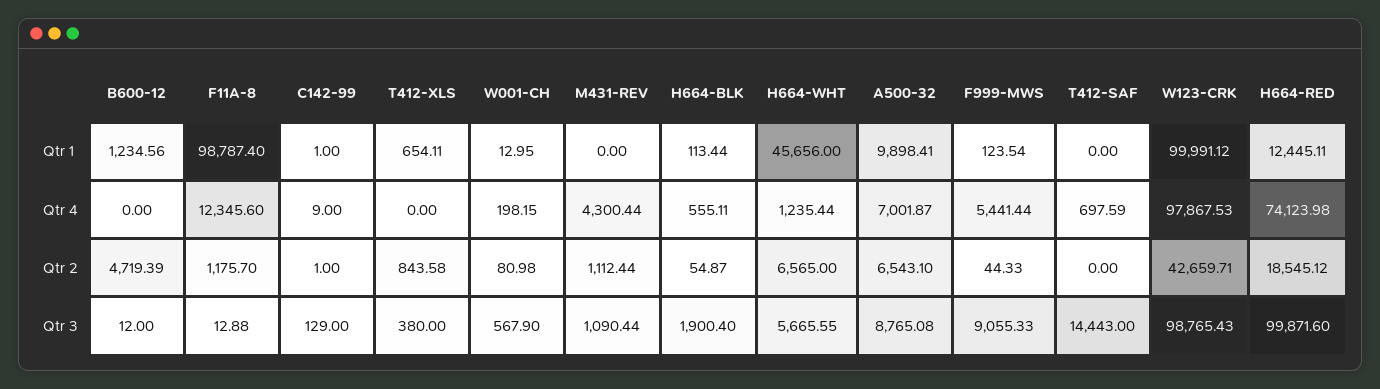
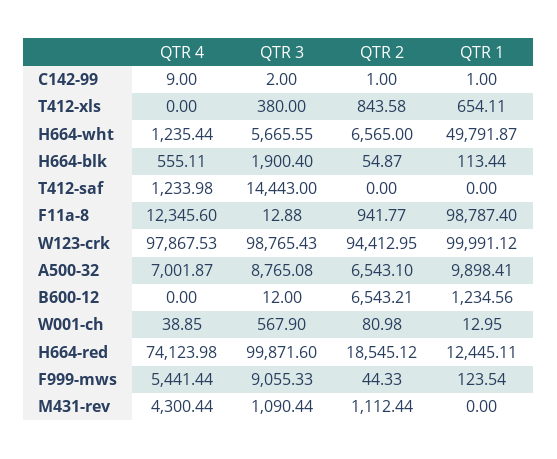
H664-WHT, Qtr 1: 45656 -> 49791.87
W001-CH, Qtr 4: 198.15 -> 38.85
T412-SAF, Qtr 4: 697.59 -> 1233.98
B600-12, Qtr 2: 4719.39 -> 6543.21
F11A-8, Qtr 2: 1175.7 -> 941.77
W123-CRK, Qtr 2: 42659.71 -> 94412.95
C142-99, Qtr 3: 129 -> 2

